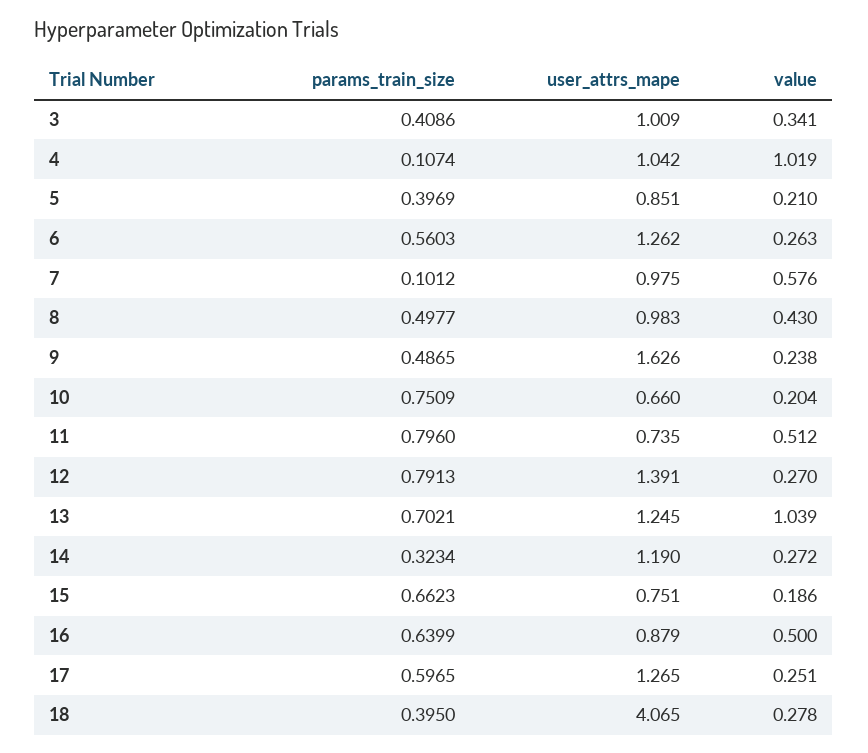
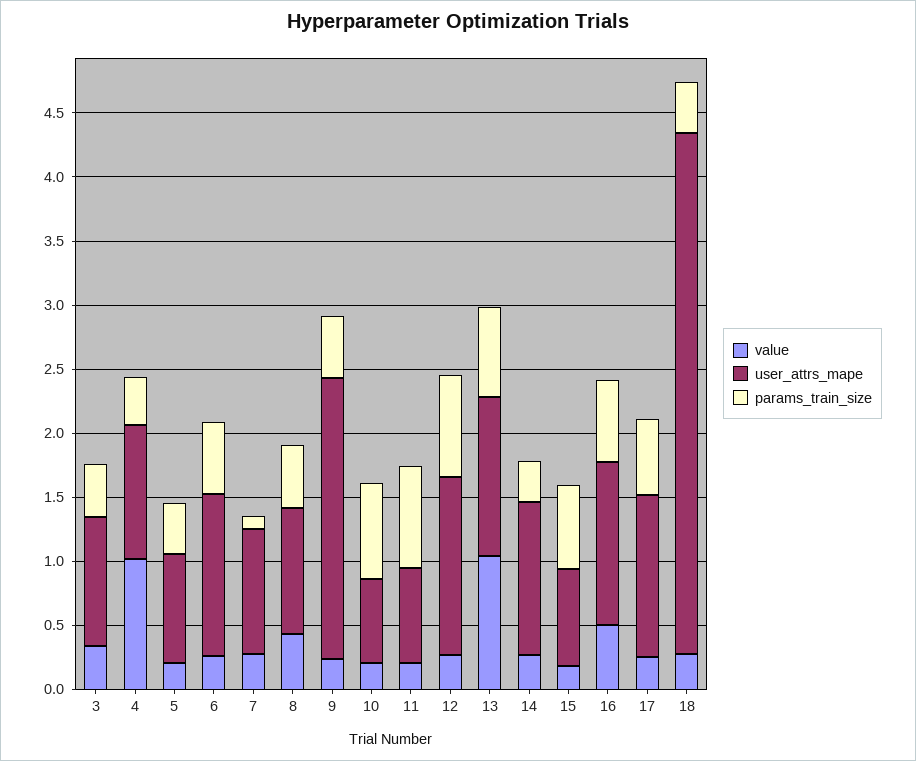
params_train_size, 4: 0.1074 -> 0.4
value, 7: 0.576 -> 0.3
user_attrs_mape, 9: 1.626 -> 2.2
value, 11: 0.512 -> 0.2
user_attrs_mape, 16: 0.879 -> 1.3

